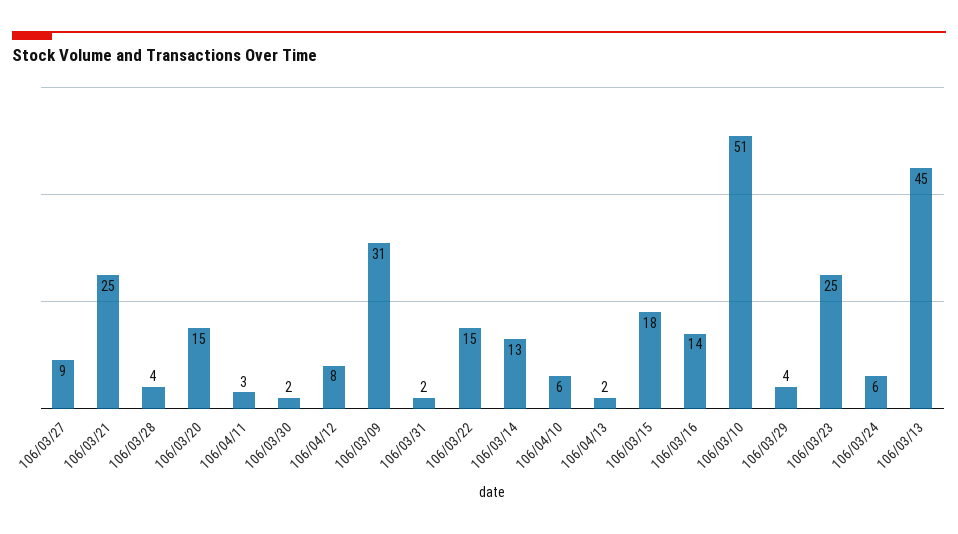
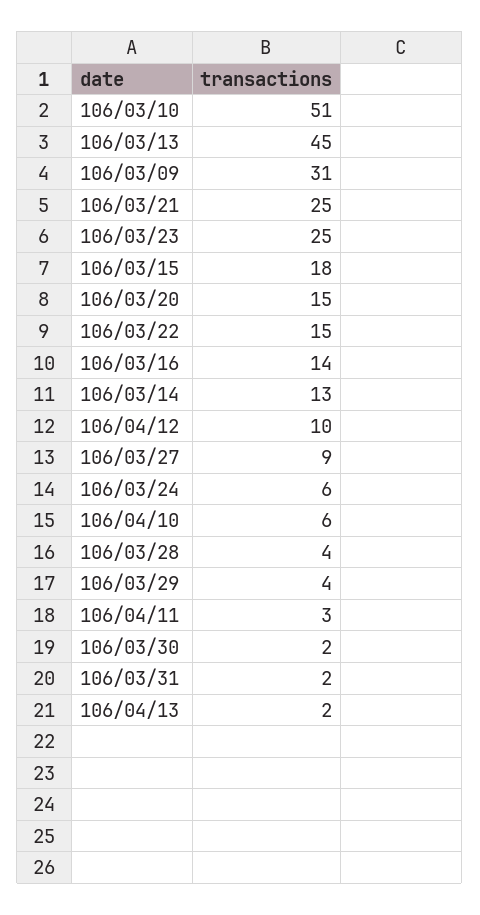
106/04/12: 8 -> 10

